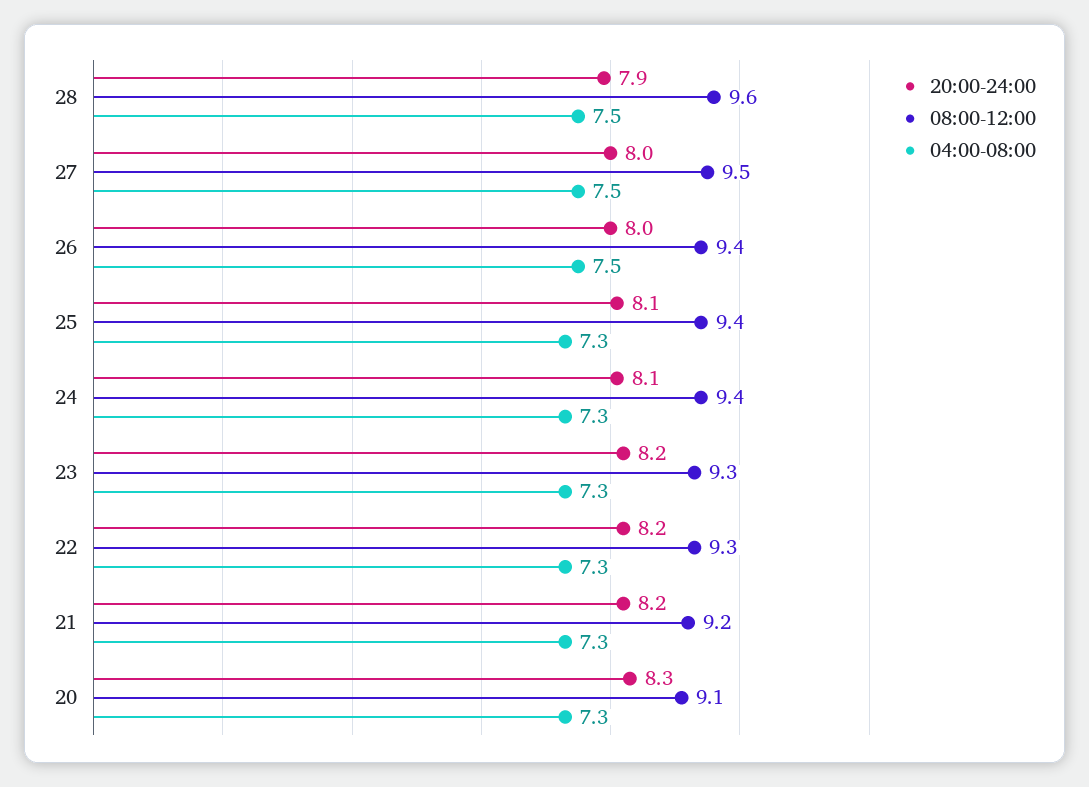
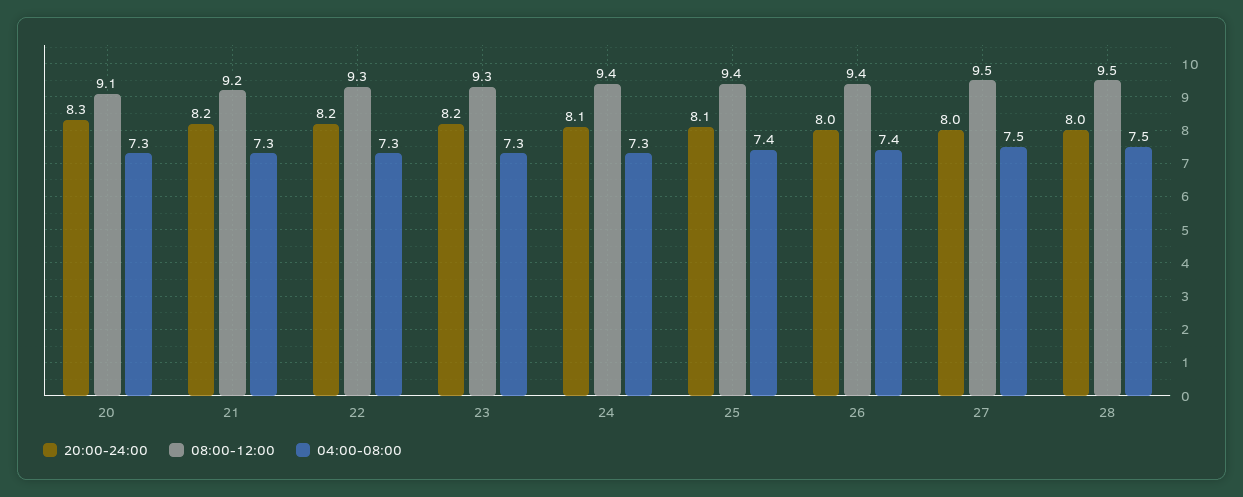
20:00-24:00, 28: 7.9 -> 8
08:00-12:00, 28: 9.6 -> 9.5
04:00-08:00, 26: 7.5 -> 7.4
04:00-08:00, 25: 7.3 -> 7.4

